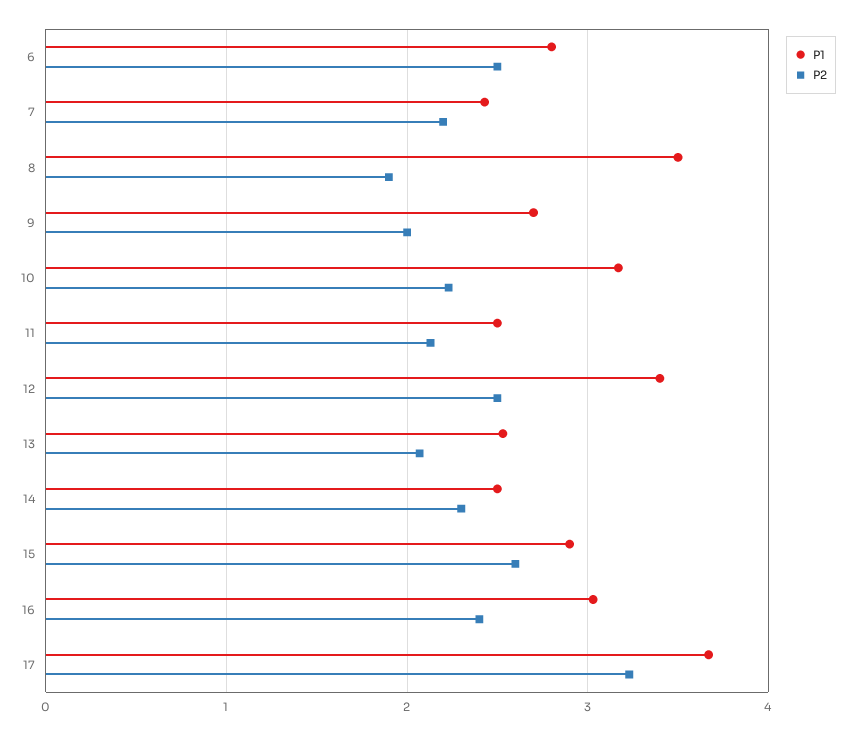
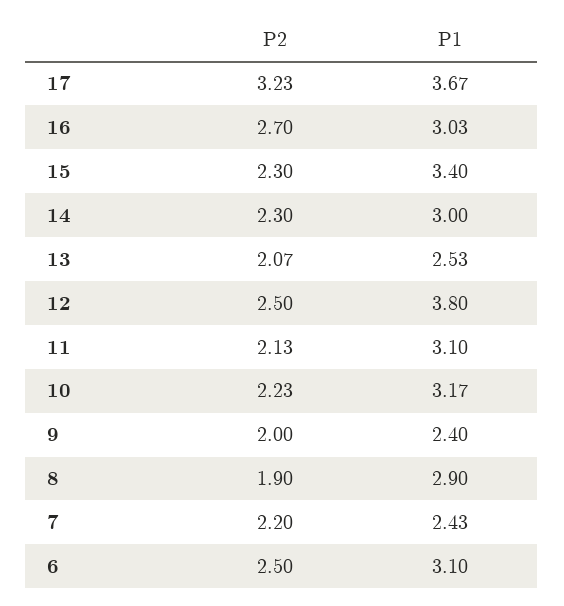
P1, 6: 2.8 -> 3.1
P1, 8: 3.5 -> 2.9
P1, 9: 2.7 -> 2.4
P1, 11: 2.5 -> 3.1
P1, 12: 3.4 -> 3.8
P1, 14: 2.5 -> 3
P1, 15: 2.9 -> 3.4
P2, 15: 2.6 -> 2.3
P2, 16: 2.4 -> 2.7

